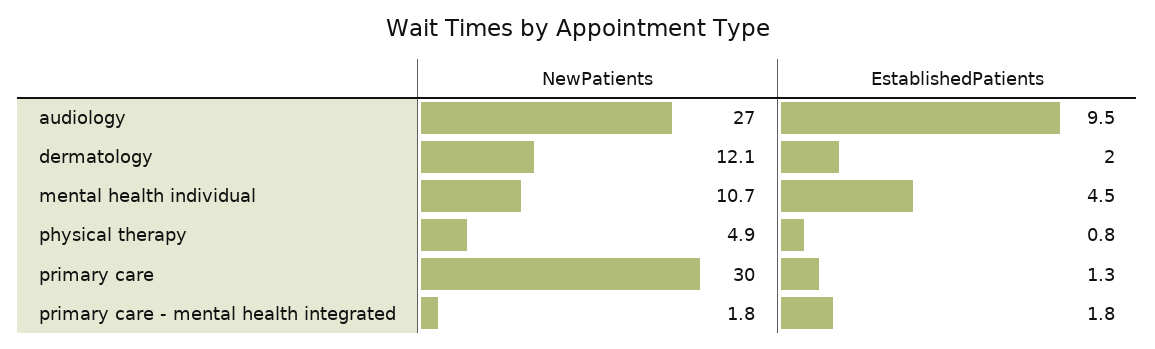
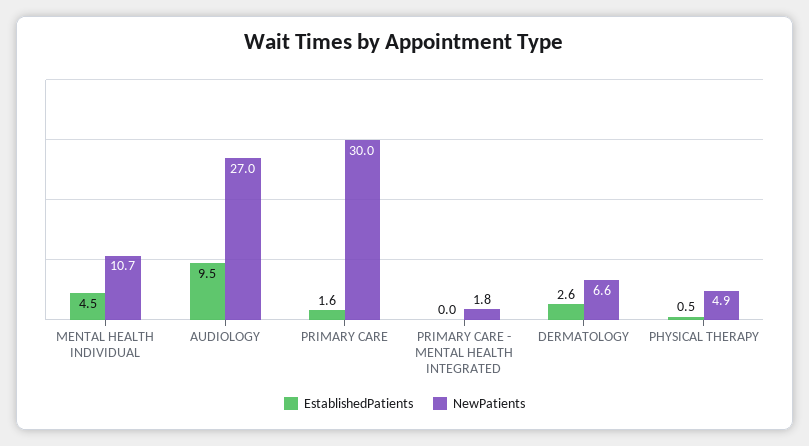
NewPatients, dermatology: 12.1 -> 6.6
EstablishedPatients, dermatology: 2 -> 2.6
EstablishedPatients, physical therapy: 0.8 -> 0.5
EstablishedPatients, primary care: 1.3 -> 1.6
EstablishedPatients, primary care - mental health integrated: 1.8 -> 0

